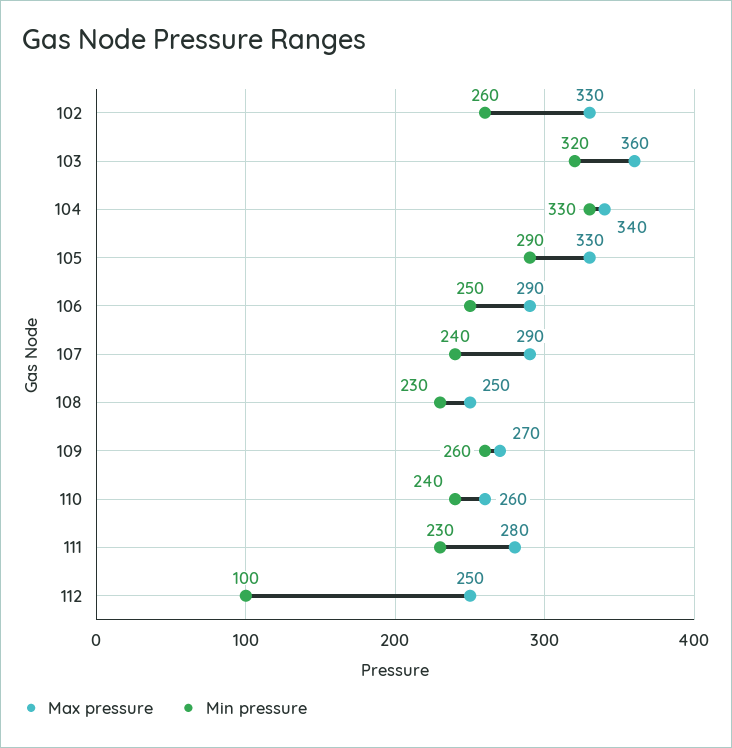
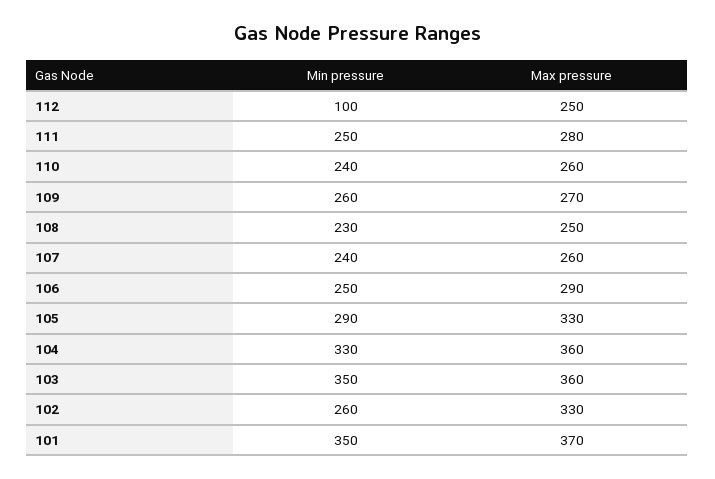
Min pressure, 103: 320 -> 350
Max pressure, 104: 340 -> 360
Max pressure, 107: 290 -> 260
Min pressure, 111: 230 -> 250
Min pressure, 101: none -> 350
Max pressure, 101: none -> 370

